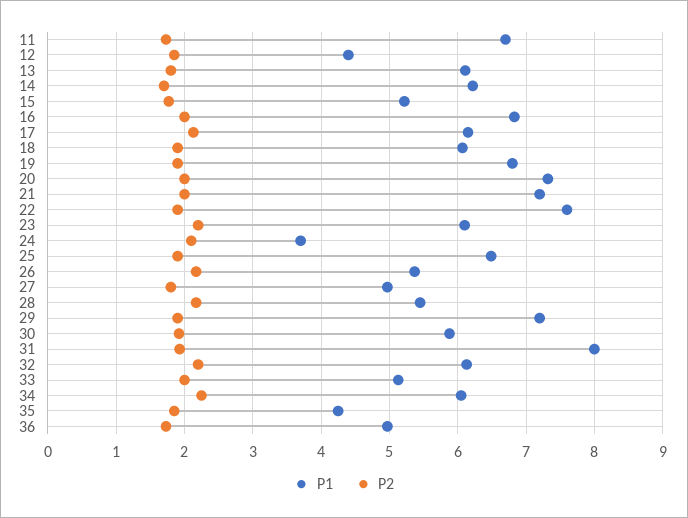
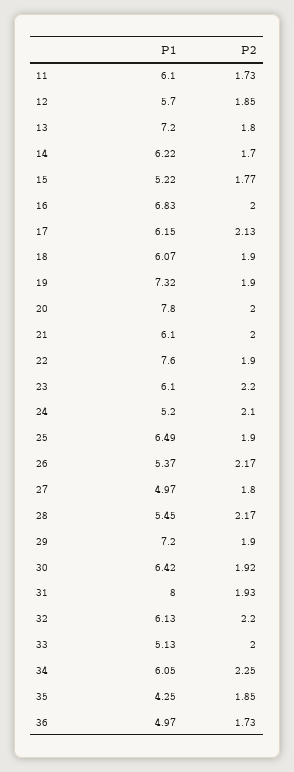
P1, 11: 6.7 -> 6.1
P1, 12: 4.4 -> 5.7
P1, 13: 6.1 -> 7.2
P1, 19: 6.8 -> 7.32
P1, 20: 7.3 -> 7.8
P1, 21: 7.2 -> 6.1
P1, 24: 3.7 -> 5.2
P1, 30: 5.9 -> 6.42

